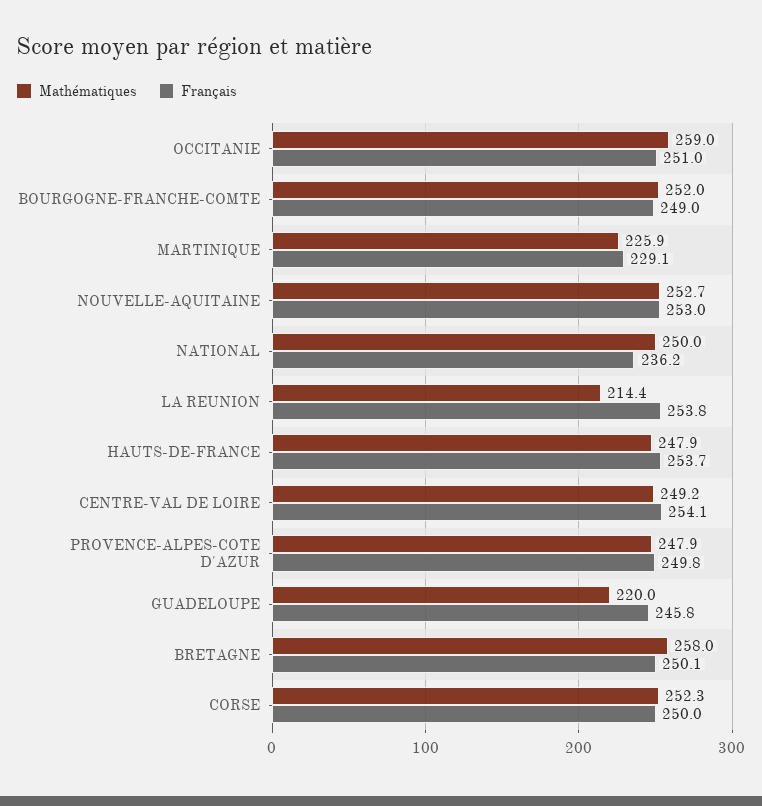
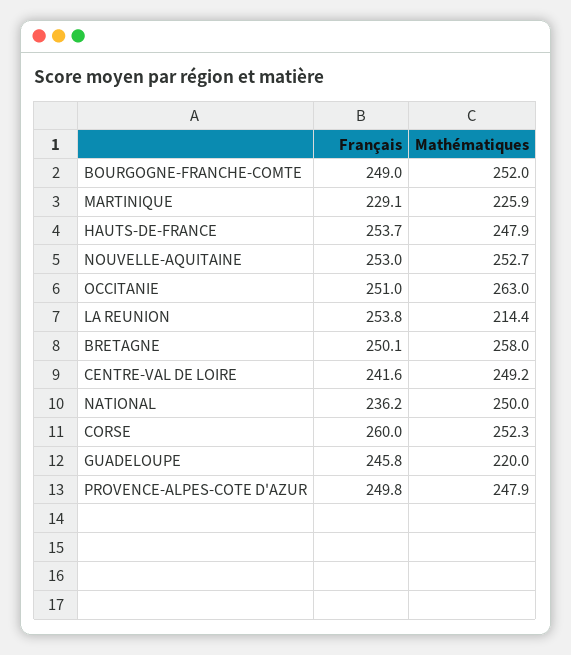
Mathématiques, OCCITANIE: 259 -> 263
Français, CENTRE-VAL DE LOIRE: 254.1 -> 241.6
Français, CORSE: 250 -> 260

